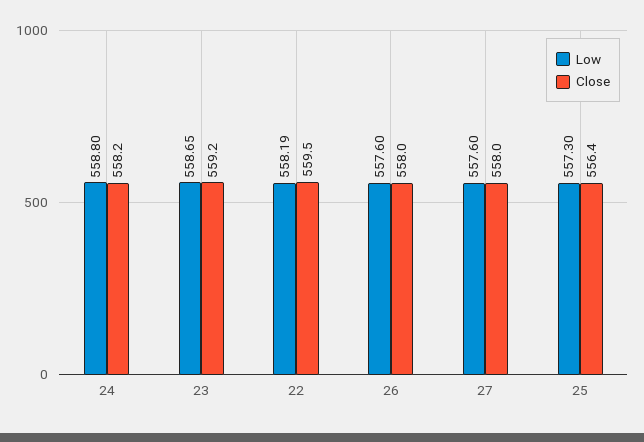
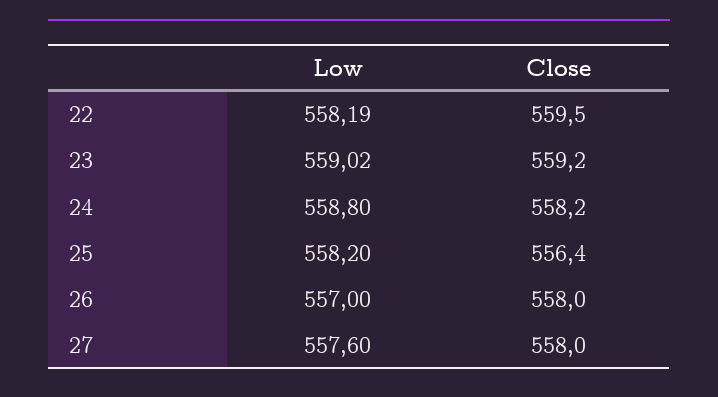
Low, 23: 558.65 -> 559.02
Low, 26: 557.6 -> 557
Low, 25: 557.3 -> 558.2

